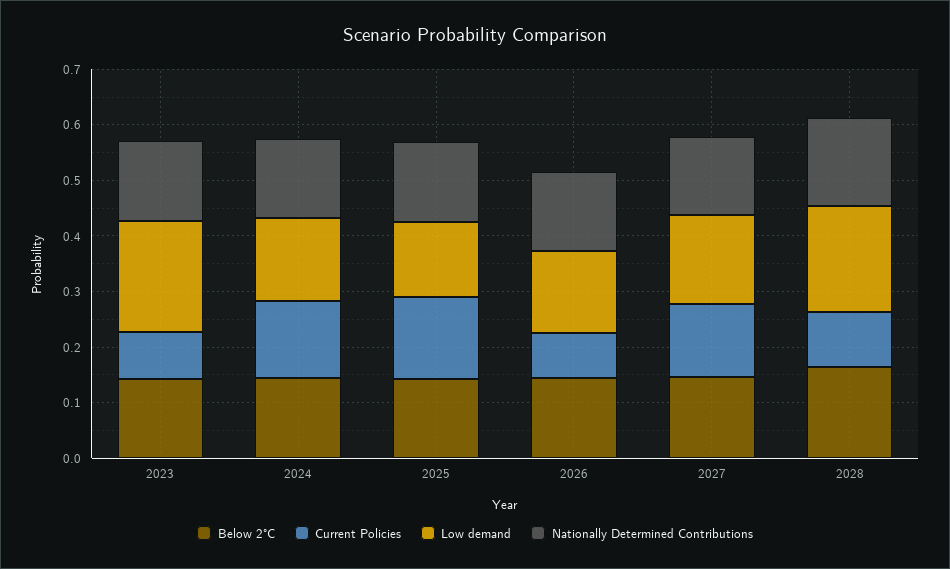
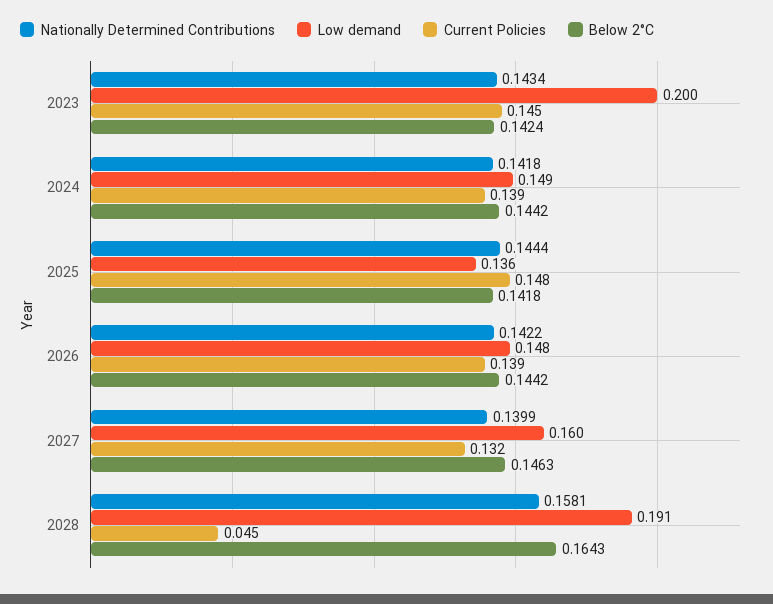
Current Policies, 2023: 0.08 -> 0.145
Current Policies, 2026: 0.08 -> 0.139
Current Policies, 2028: 0.1 -> 0.045

